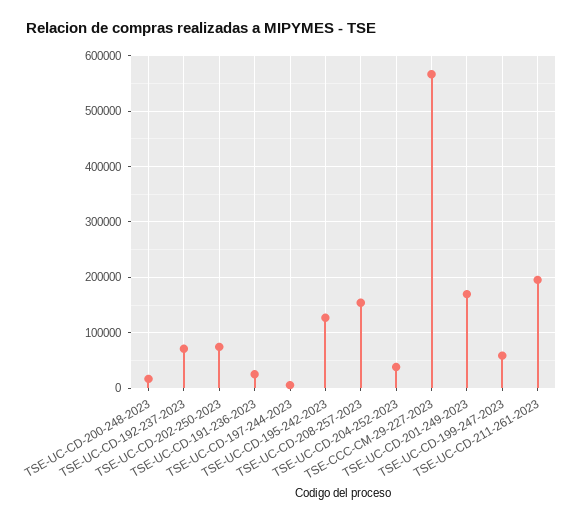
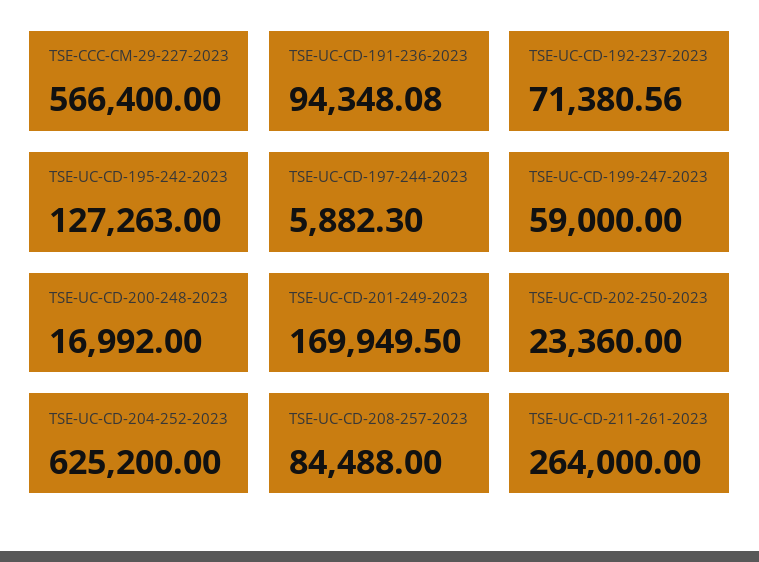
TSE-UC-CD-202-250-2023: 80000 -> 23360
TSE-UC-CD-191-236-2023: 20000 -> 94348.08
TSE-UC-CD-208-257-2023: 160000 -> 84488
TSE-UC-CD-204-252-2023: 40000 -> 625200
TSE-UC-CD-211-261-2023: 200000 -> 264000

